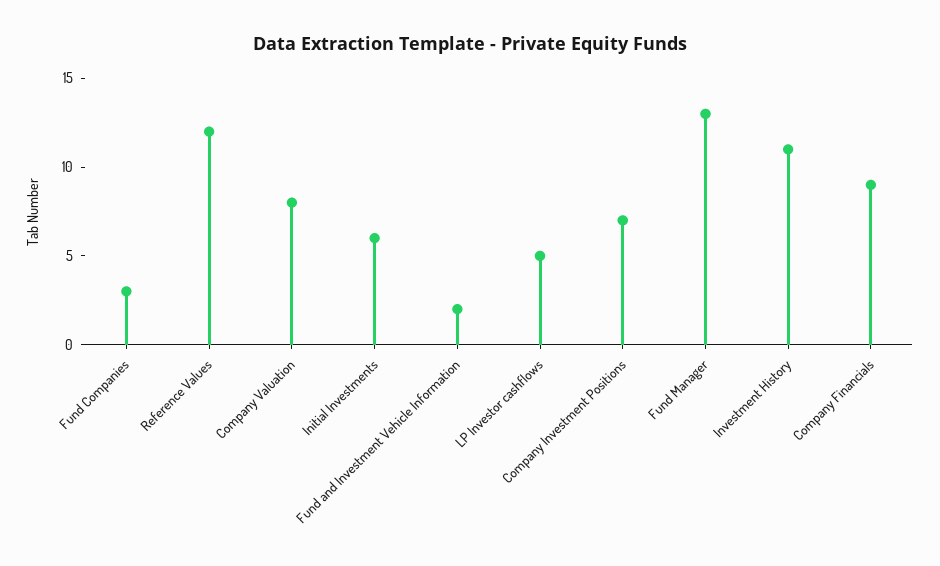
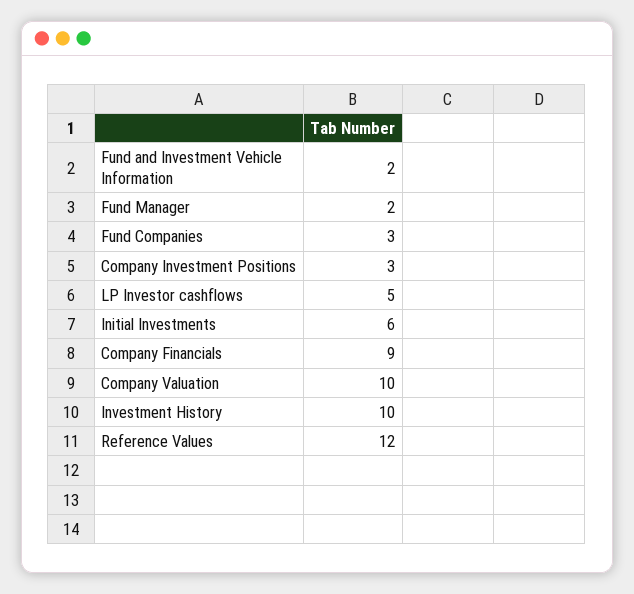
Company Valuation: 8 -> 10
Company Investment Positions: 7 -> 3
Fund Manager: 13 -> 2
Investment History: 11 -> 10

